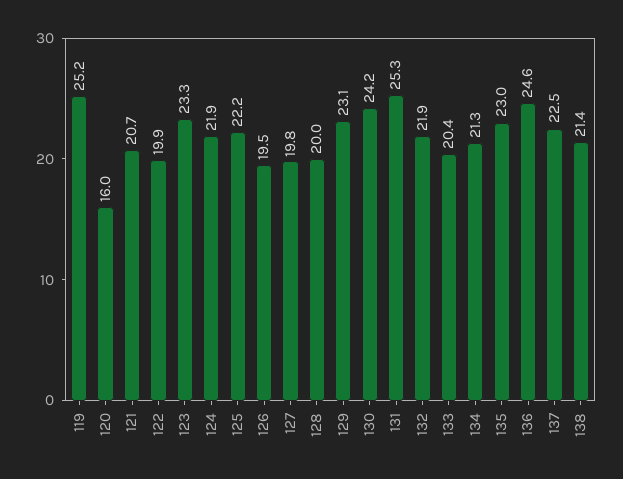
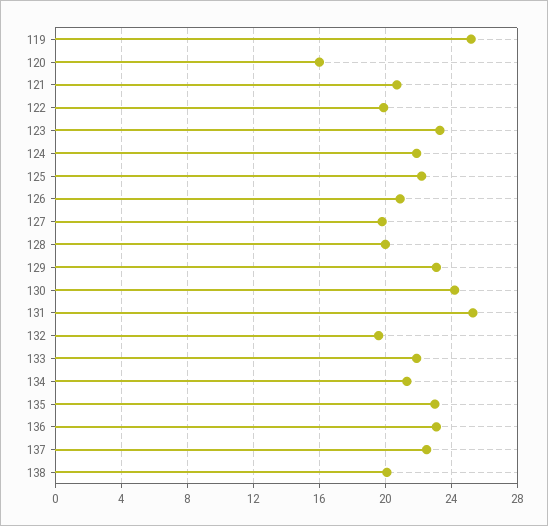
126: 19.5 -> 21
132: 21.9 -> 19.5
133: 20.4 -> 22
136: 24.6 -> 23
138: 21.4 -> 20

